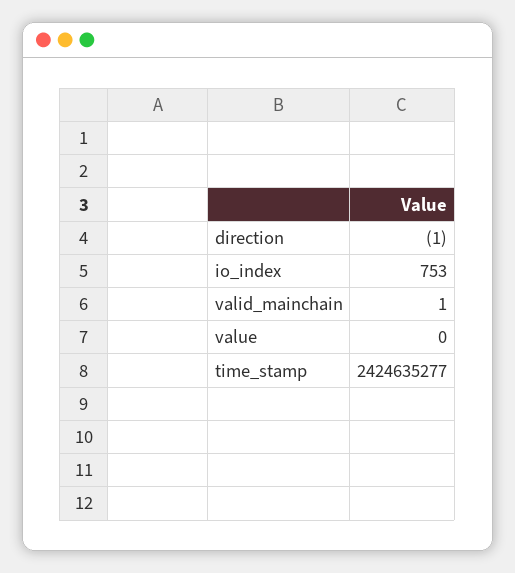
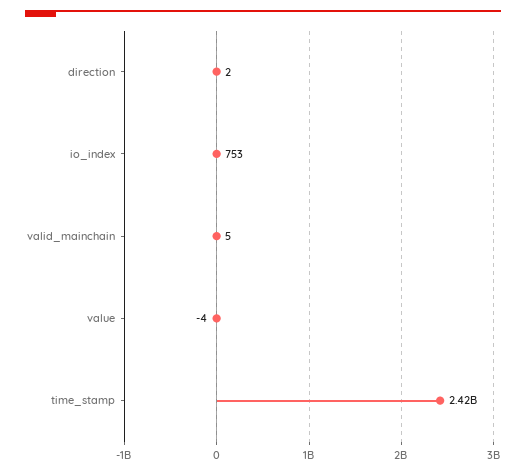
direction: -1 -> 2
valid_mainchain: 1 -> 5
value: 0 -> -4

